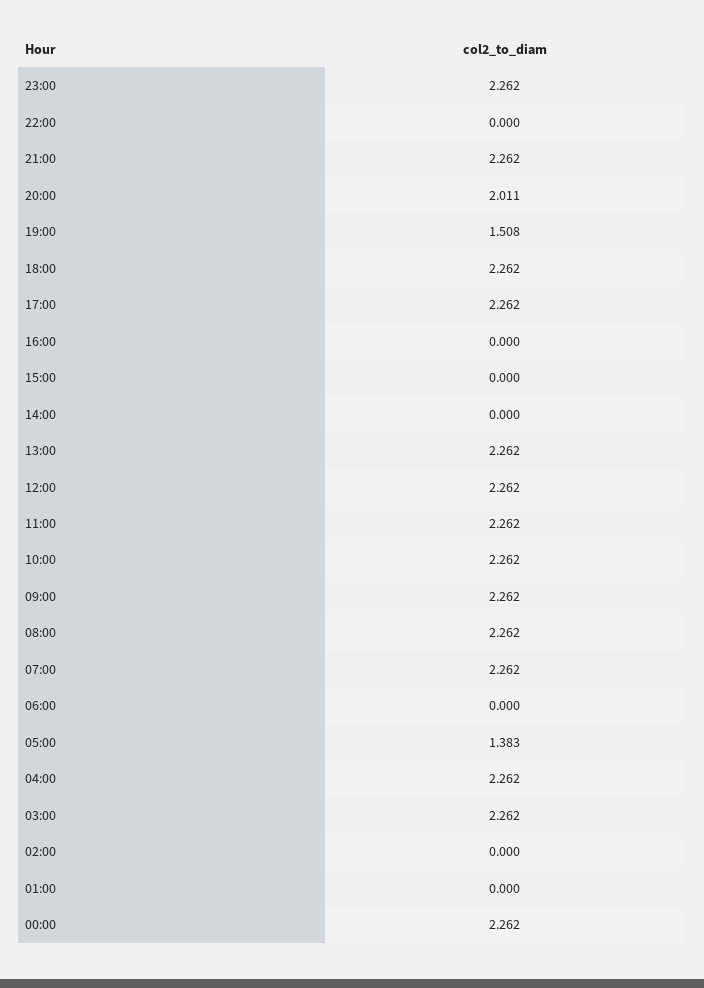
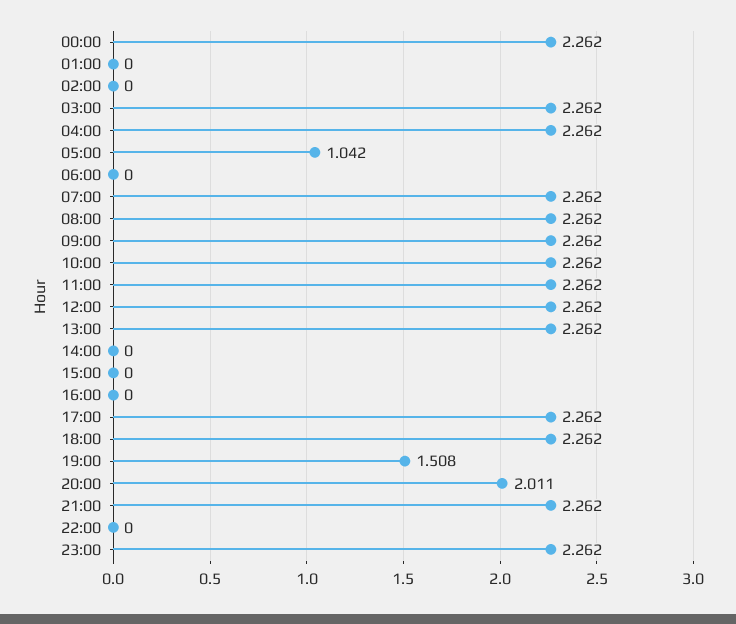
05:00: 1.383 -> 1.042

